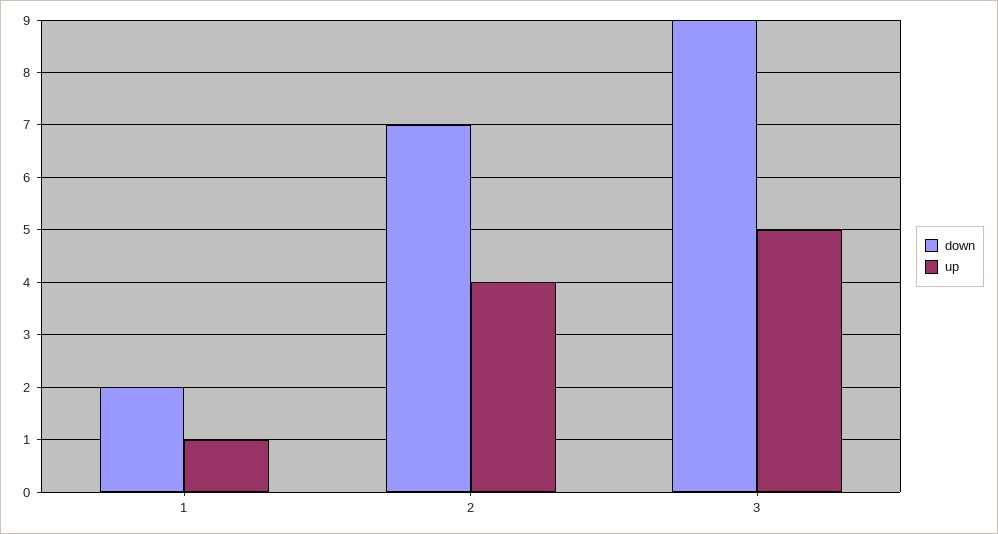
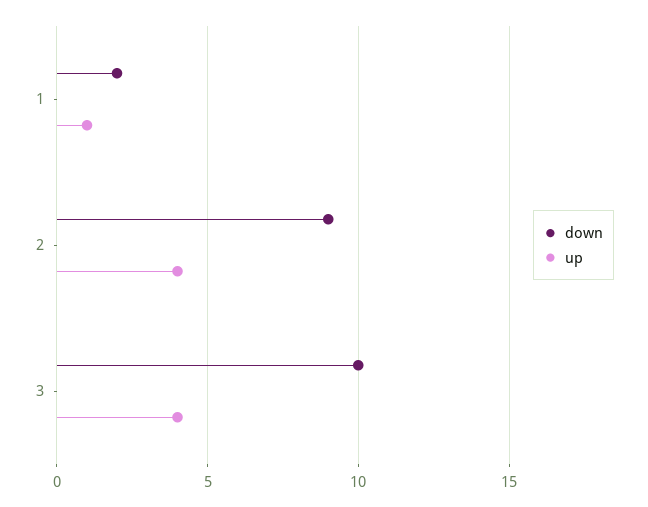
down, 2: 7 -> 9
down, 3: 9 -> 10
up, 3: 5 -> 4

